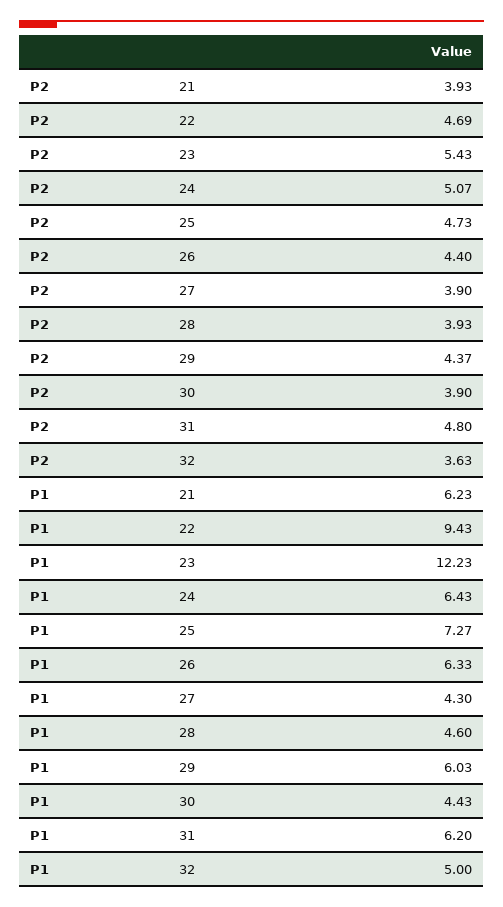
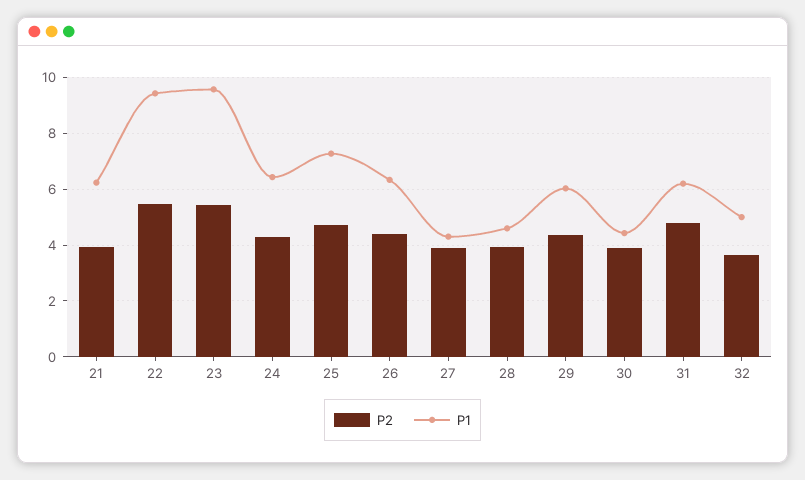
P2, 22: 4.69 -> 5.5
P2, 24: 5.07 -> 4.25
P1, 23: 12.23 -> 9.5

